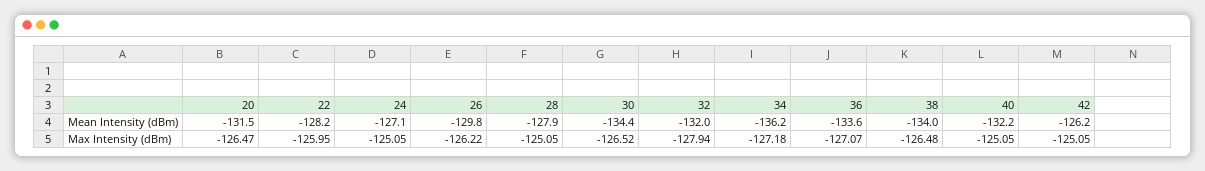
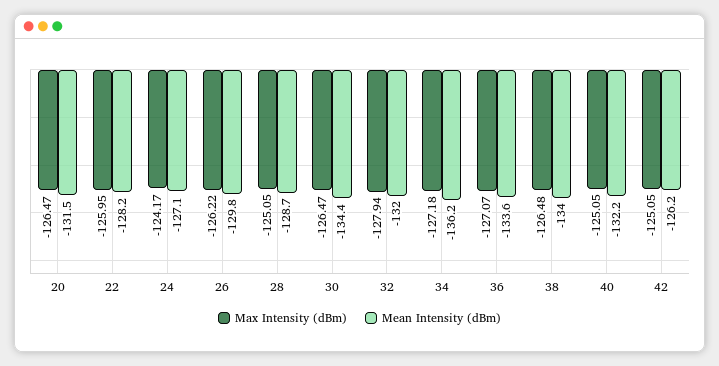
Mean Intensity (dBm), 28: -127.9 -> -128.7
Max Intensity (dBm), 24: -125.05 -> -124.17
Max Intensity (dBm), 30: -126.52 -> -126.47

